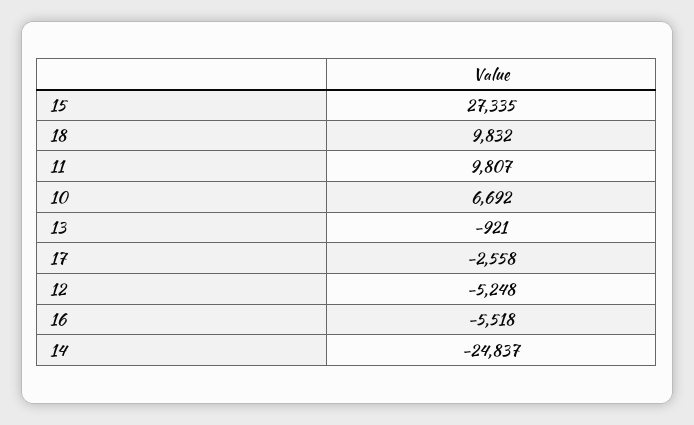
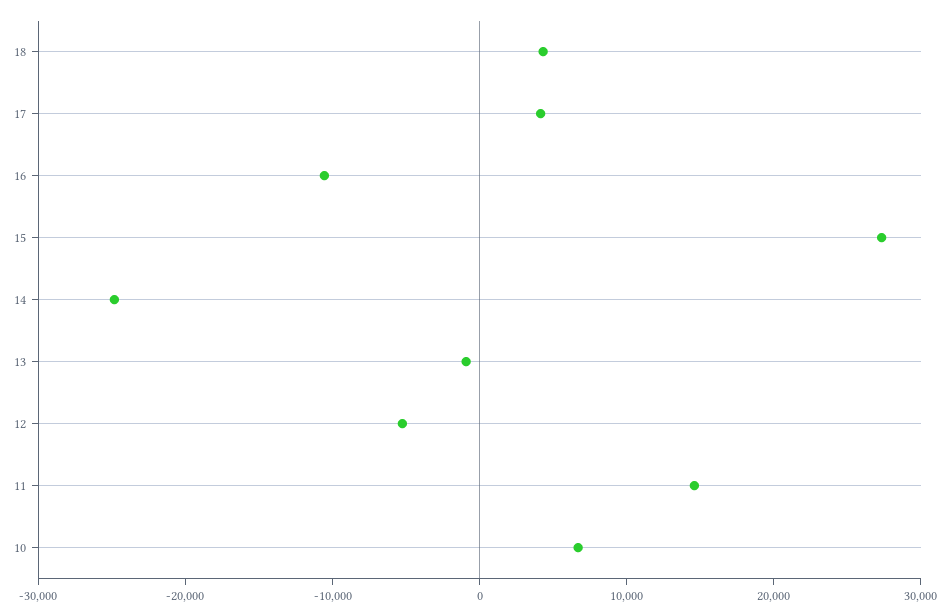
18: 9832 -> 4000
11: 9807 -> 14000
17: -2558 -> 4000
16: -5518 -> -10000

